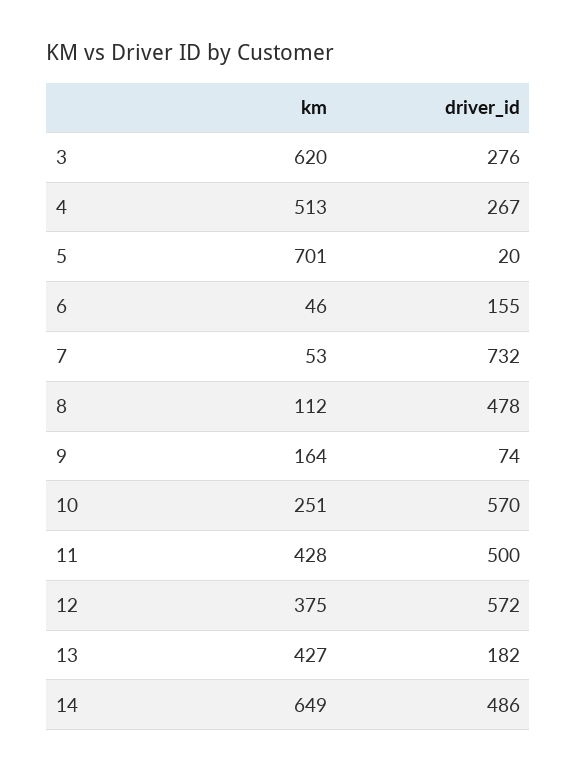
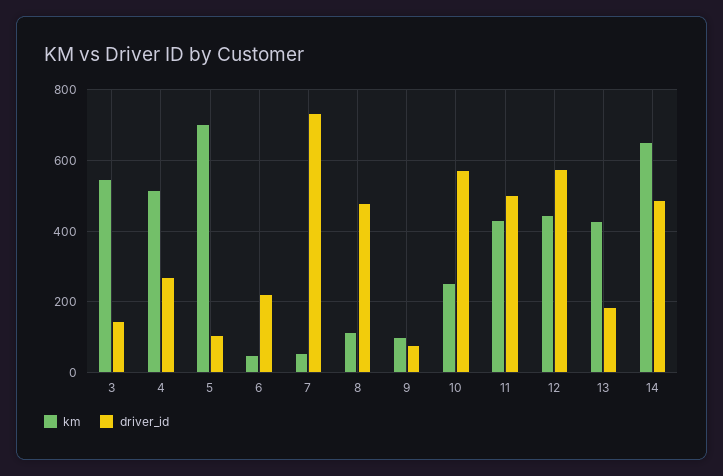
km, 3: 620 -> 540
driver_id, 3: 276 -> 140
driver_id, 5: 20 -> 100
driver_id, 6: 155 -> 220
km, 9: 164 -> 100
km, 12: 375 -> 440

